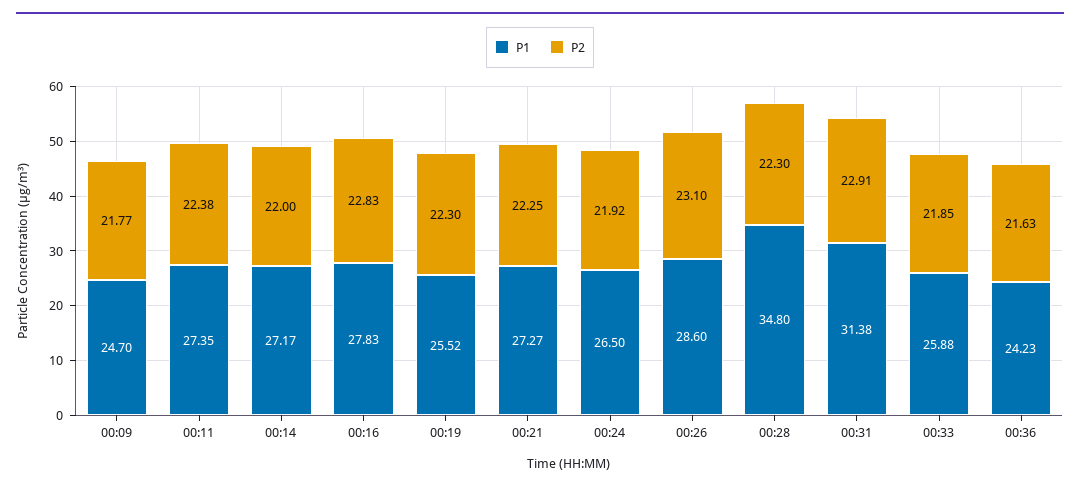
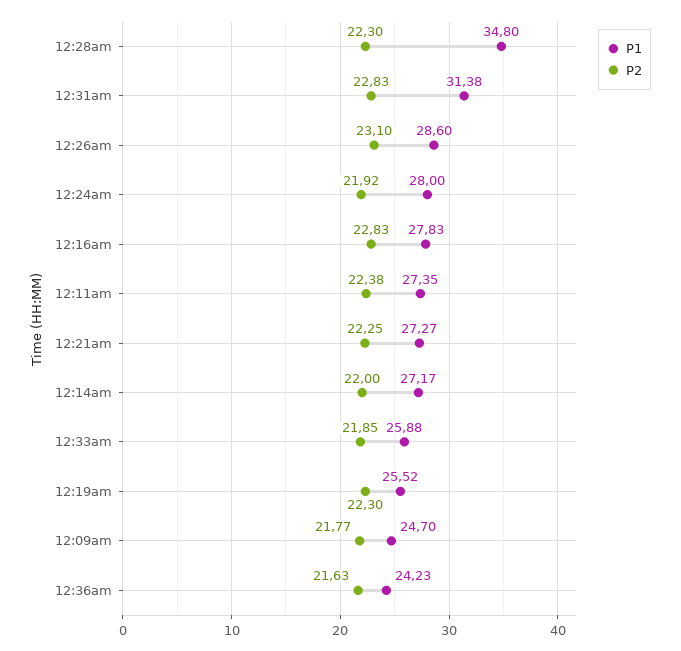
P1, 00:24: 26.5 -> 28
P2, 00:31: 22.91 -> 22.83

